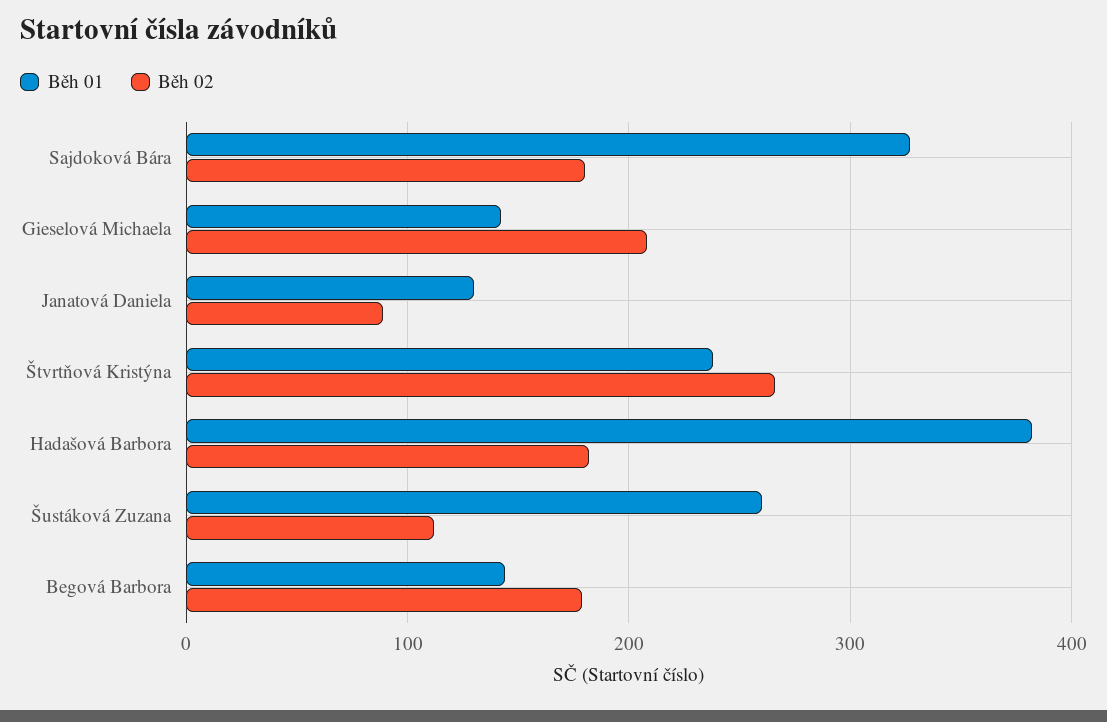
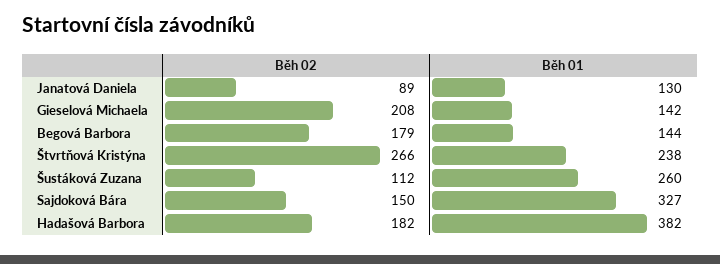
Běh 02, Sajdoková Bára: 180 -> 150

